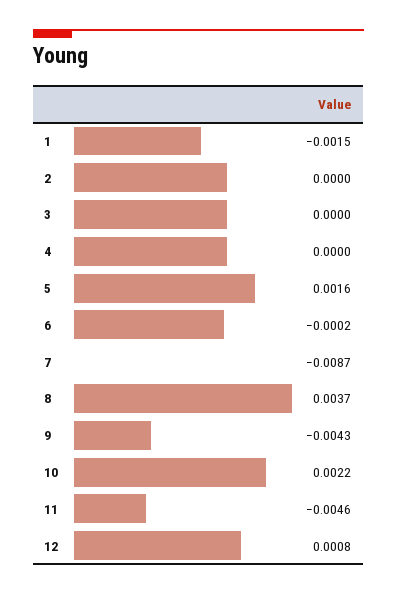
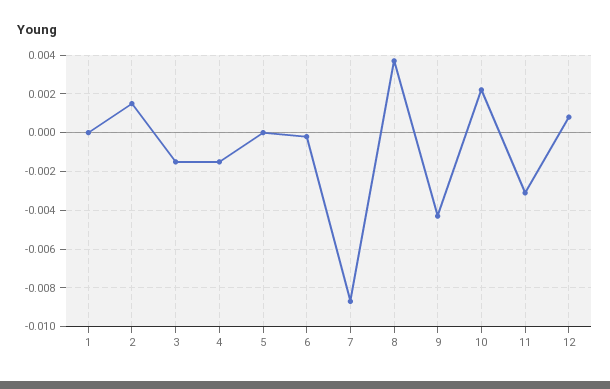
1: -0.0015 -> 0
2: 0 -> 0.0015
3: 0 -> -0.0015
4: 0 -> -0.0015
5: 0.0016 -> 0
11: -0.0046 -> -0.003

